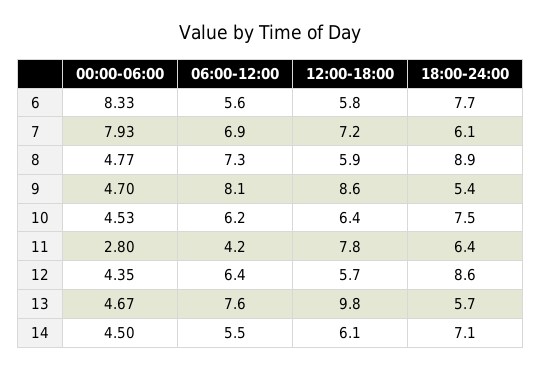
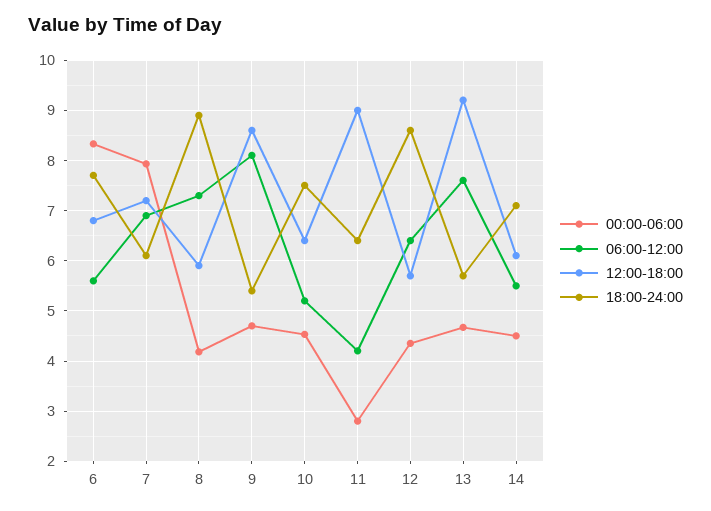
12:00-18:00, 6: 5.8 -> 6.8
00:00-06:00, 8: 4.77 -> 4.2
06:00-12:00, 10: 6.2 -> 5.2
12:00-18:00, 11: 7.8 -> 9
12:00-18:00, 13: 9.8 -> 9.2

